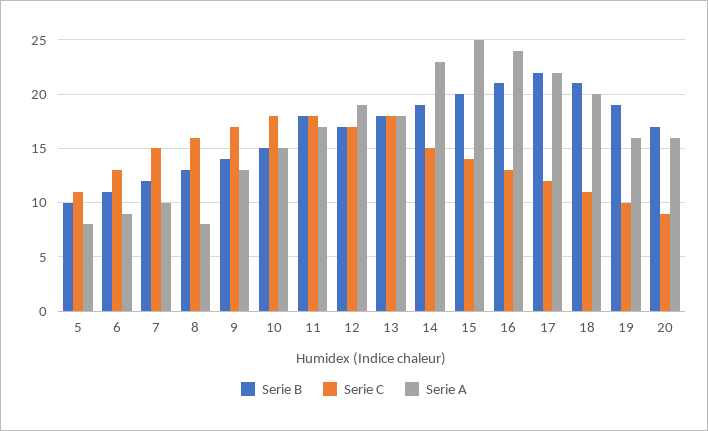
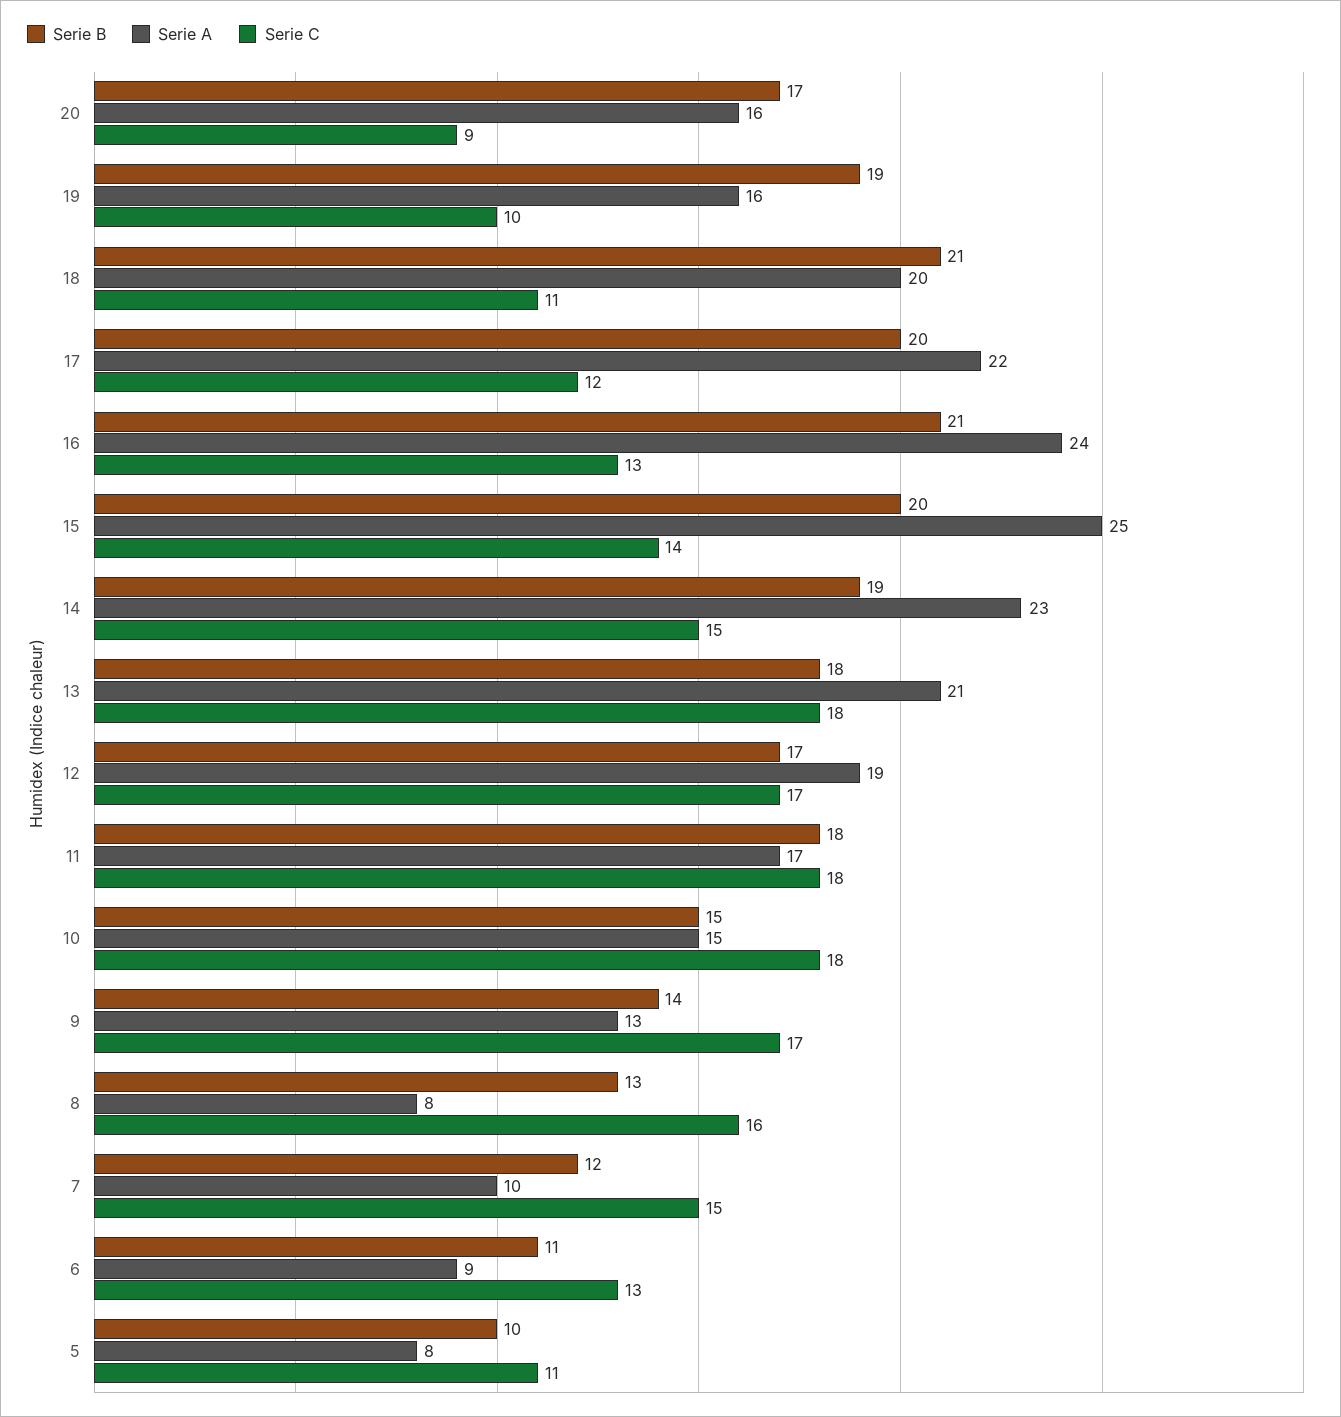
Serie A, 13: 18 -> 21
Serie B, 17: 22 -> 20

